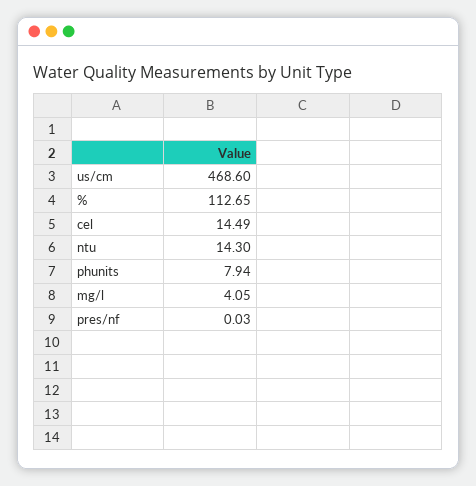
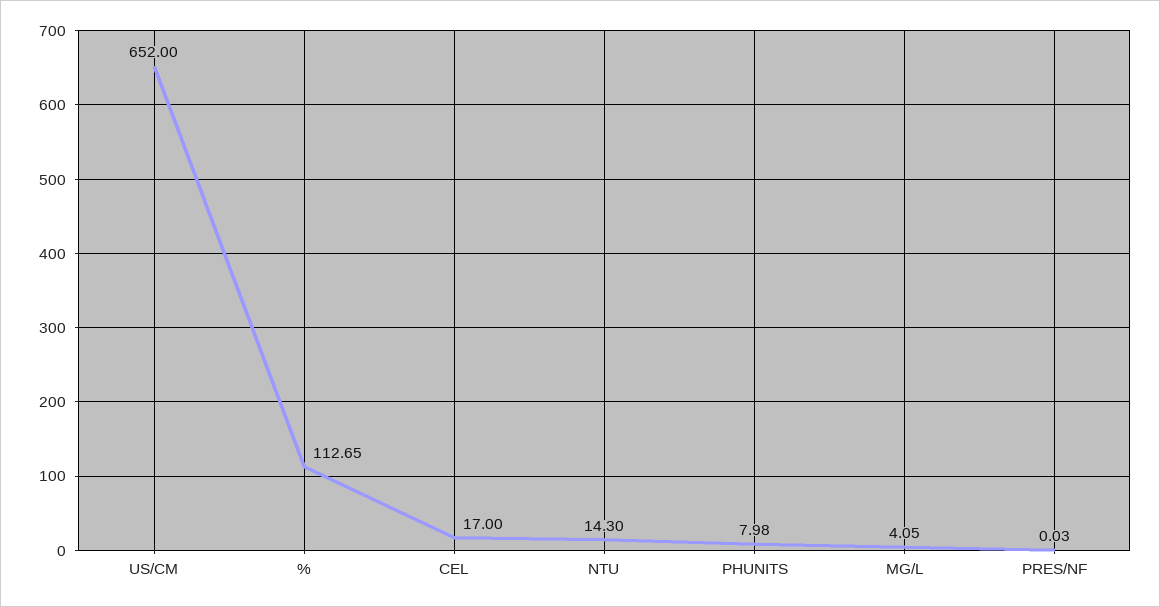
us/cm: 468.6 -> 652
cel: 14.49 -> 17
phunits: 7.94 -> 7.98

